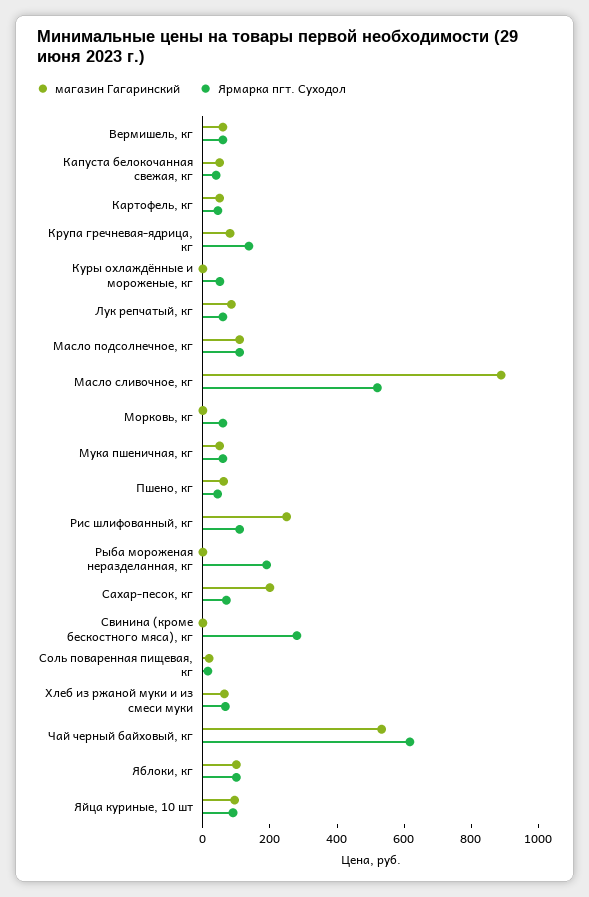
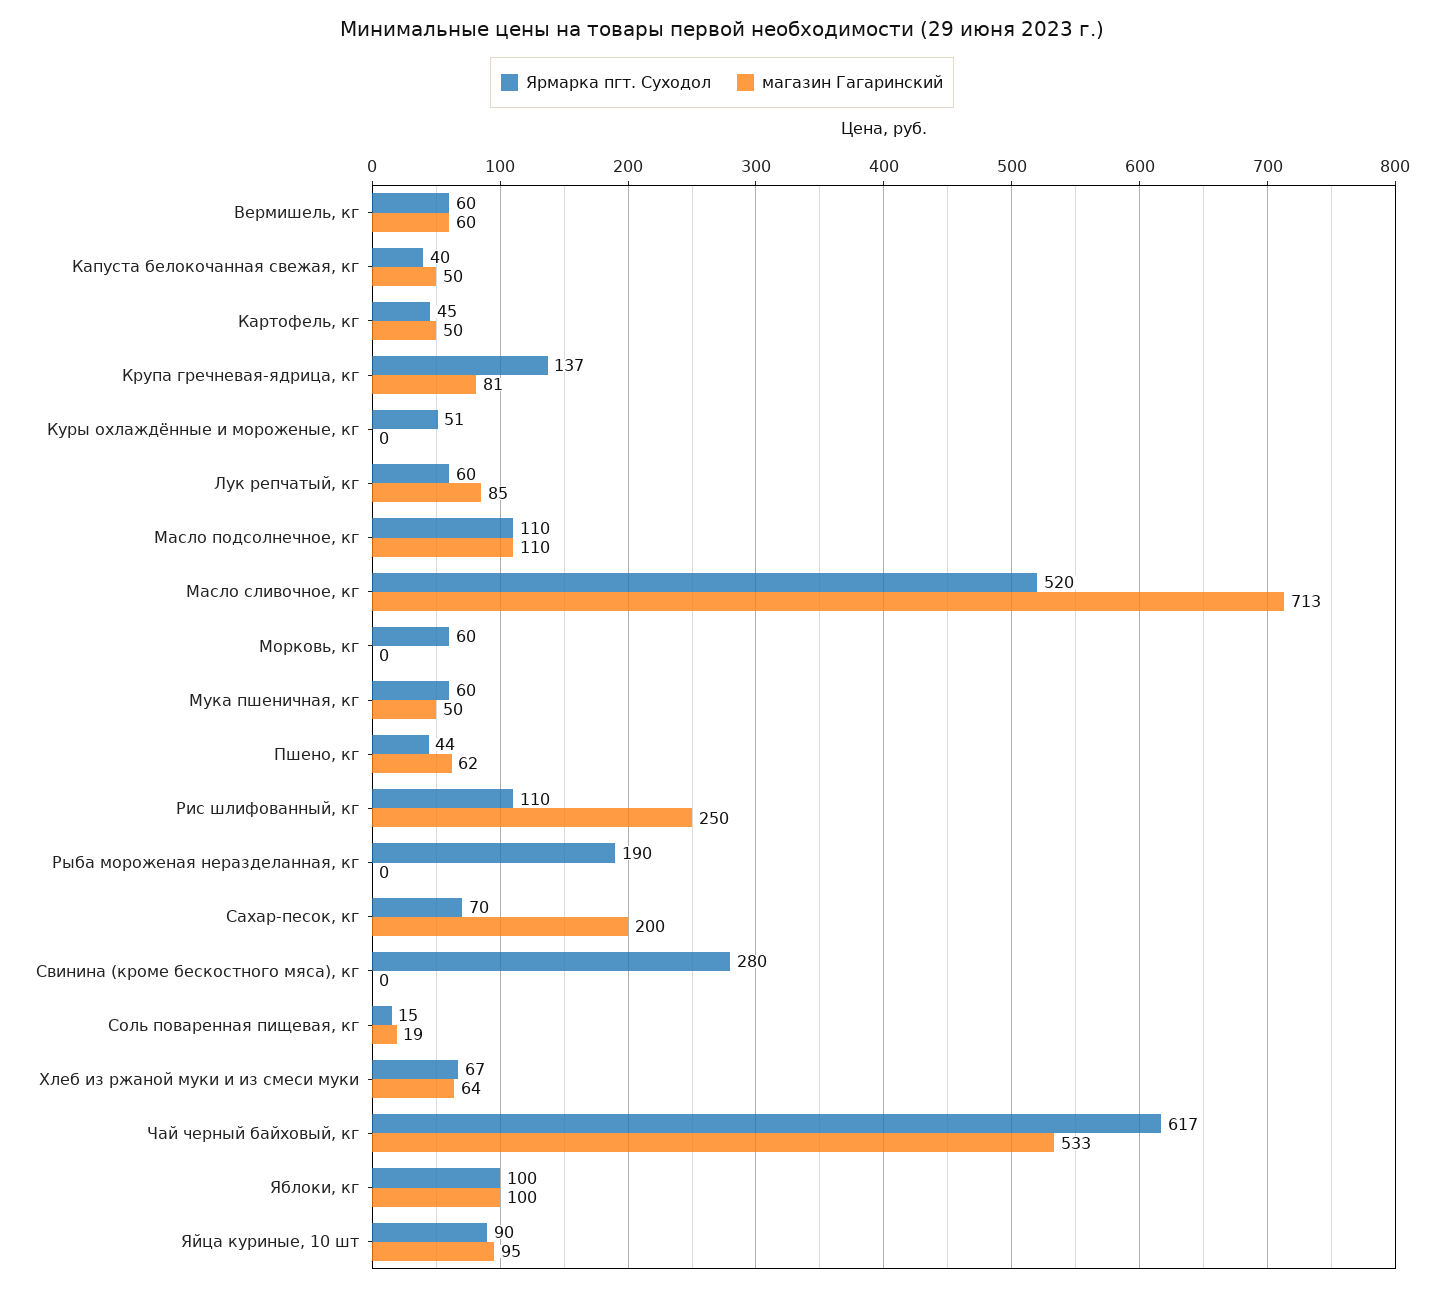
магазин Гагаринский, Масло сливочное, кг: 900 -> 713

